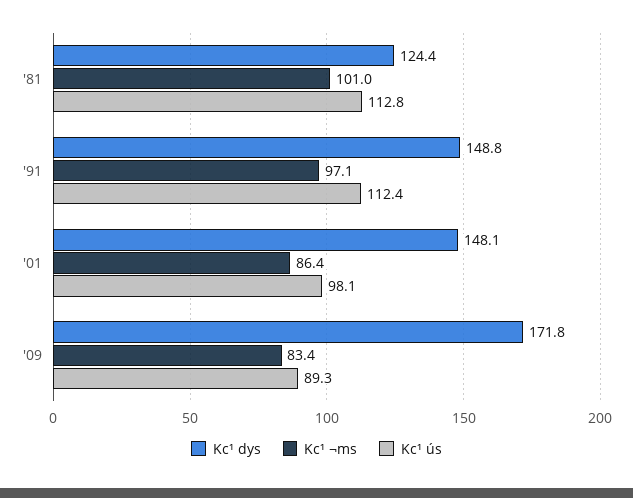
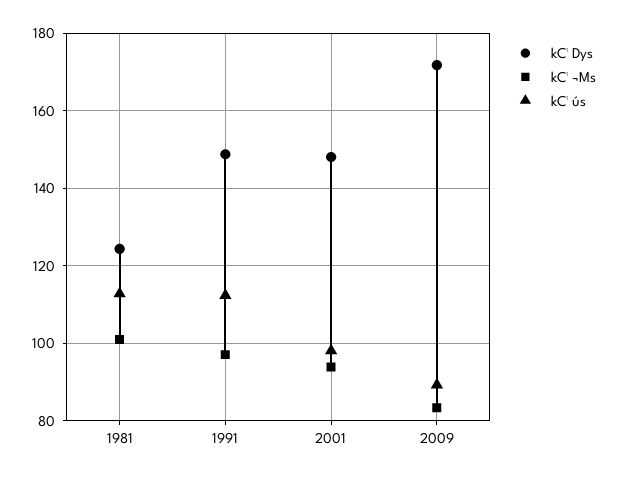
Kc¹ ¬ms, '01: 86.4 -> 94

